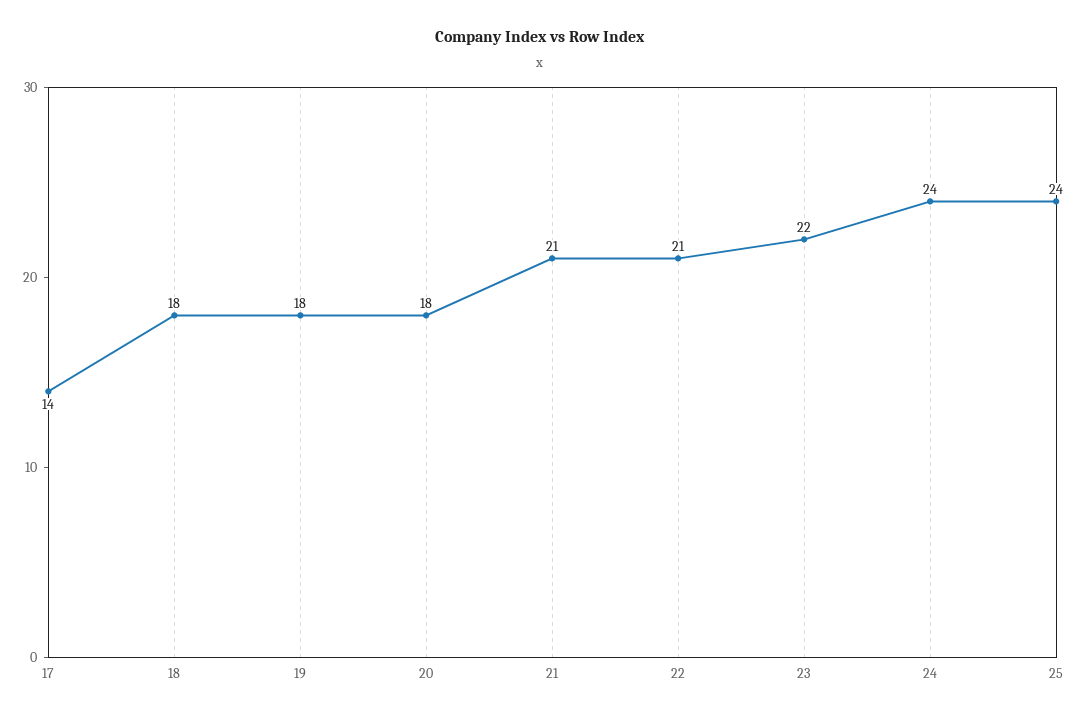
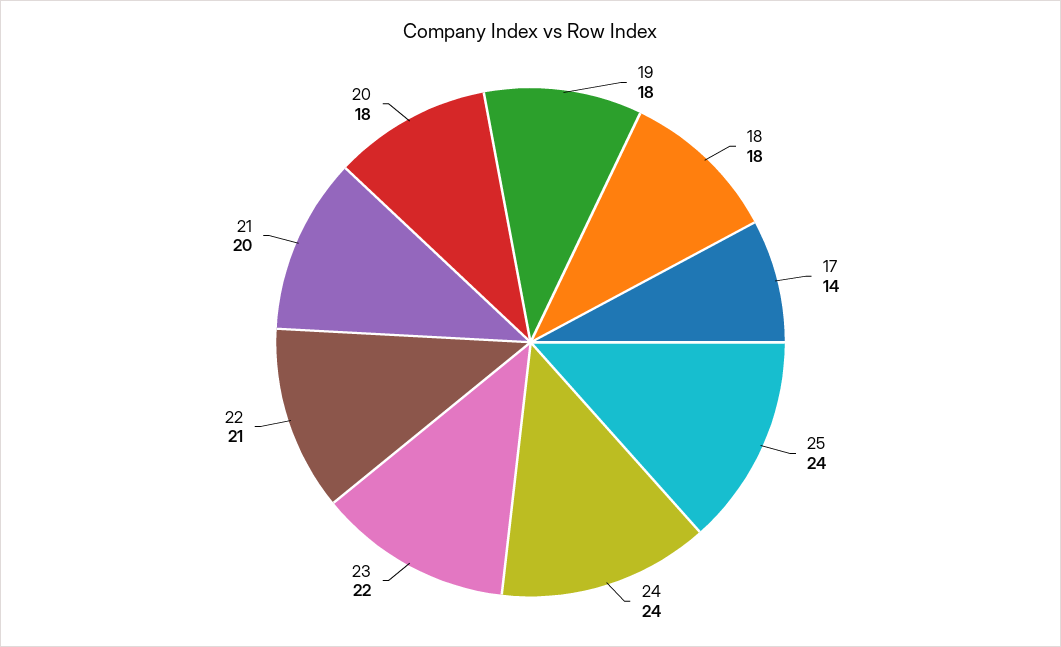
21: 21 -> 20

